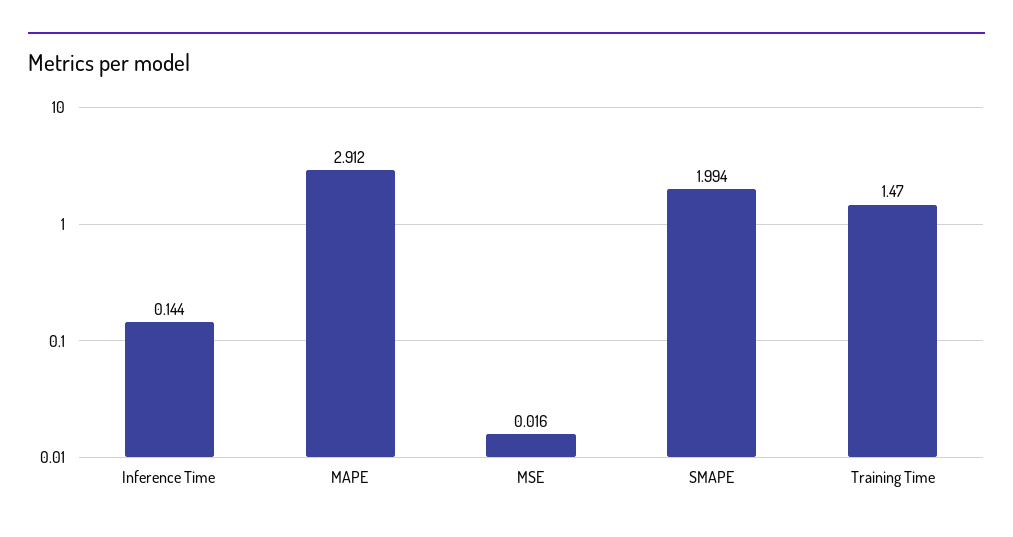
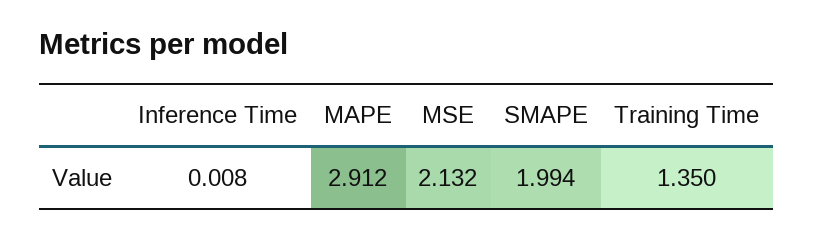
Inference Time: 0.144 -> 0.008
MSE: 0.016 -> 2.132
Training Time: 1.47 -> 1.35

